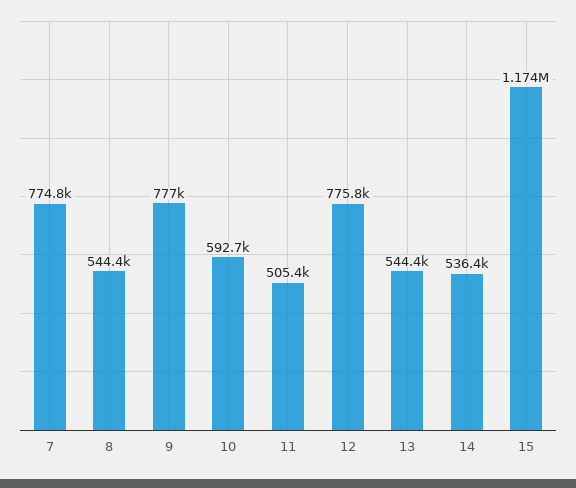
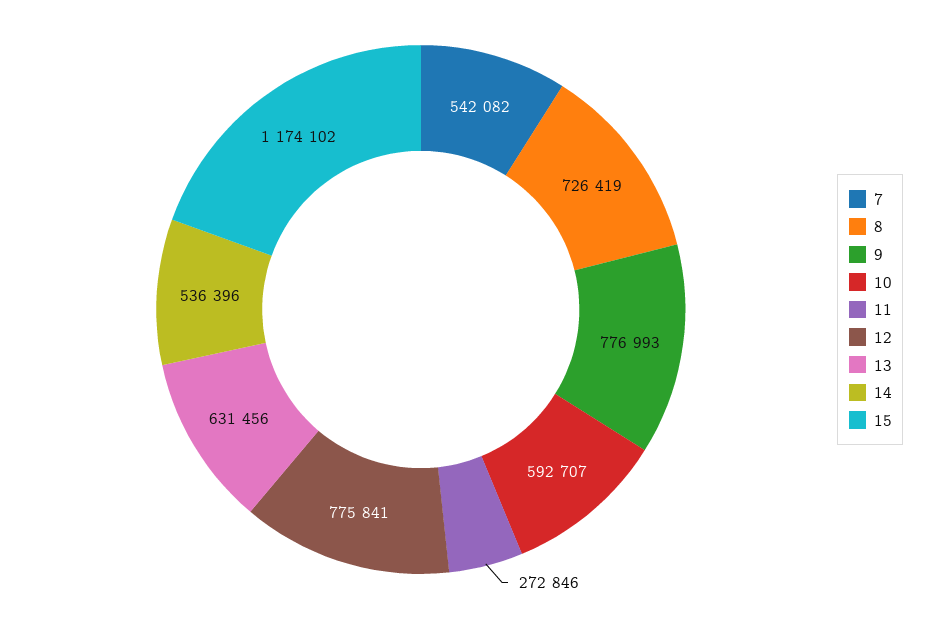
7: 774800 -> 542082
8: 544400 -> 726419
11: 505400 -> 272846
13: 544400 -> 631456

